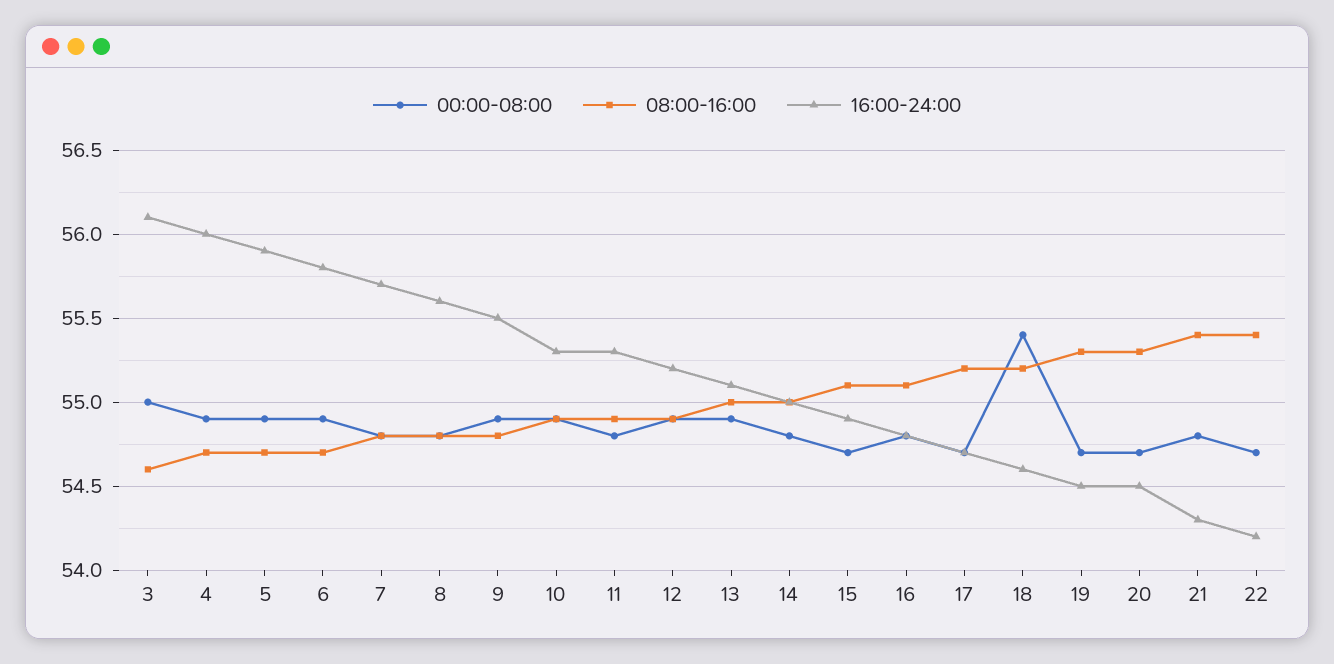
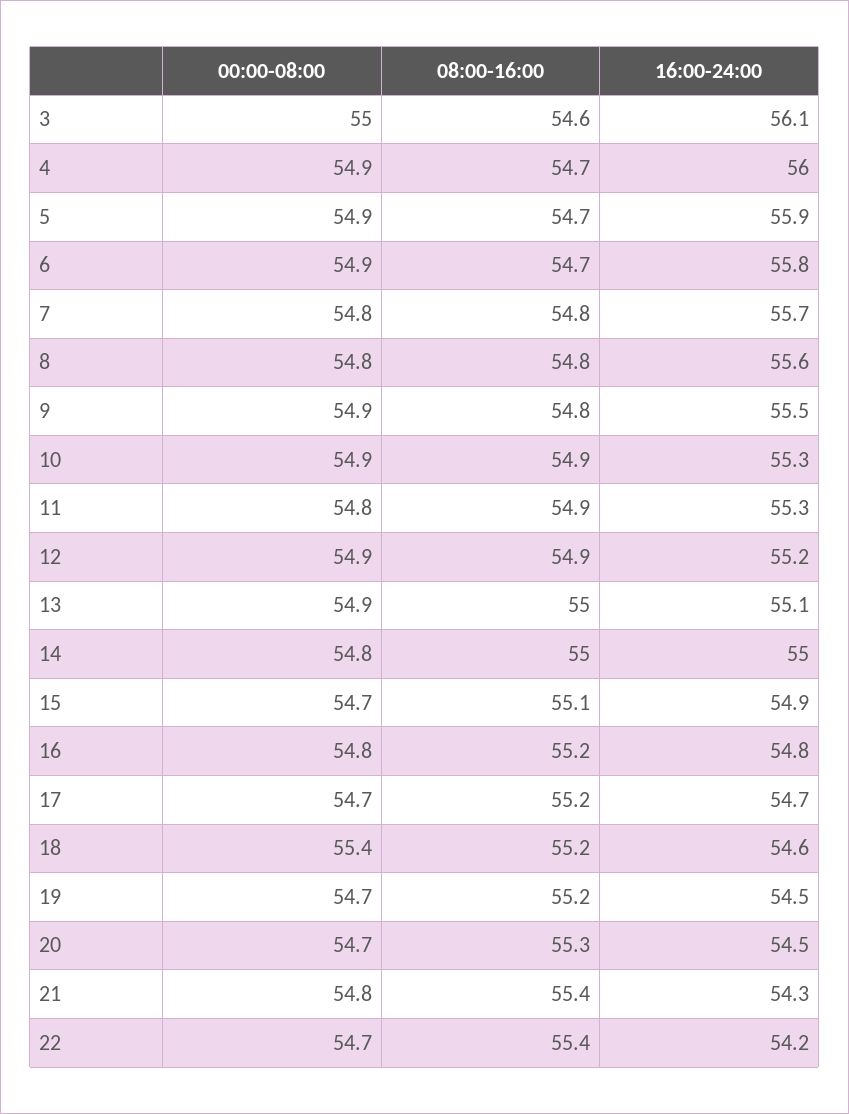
08:00-16:00, 16: 55.1 -> 55.2
08:00-16:00, 19: 55.3 -> 55.2

